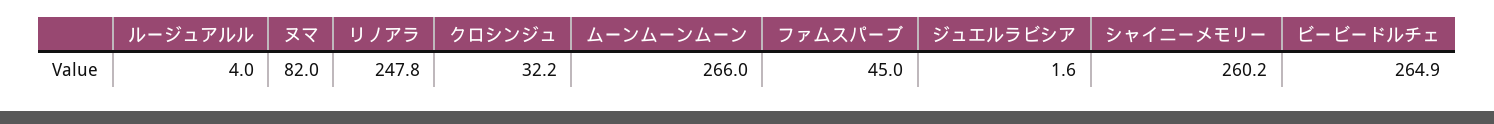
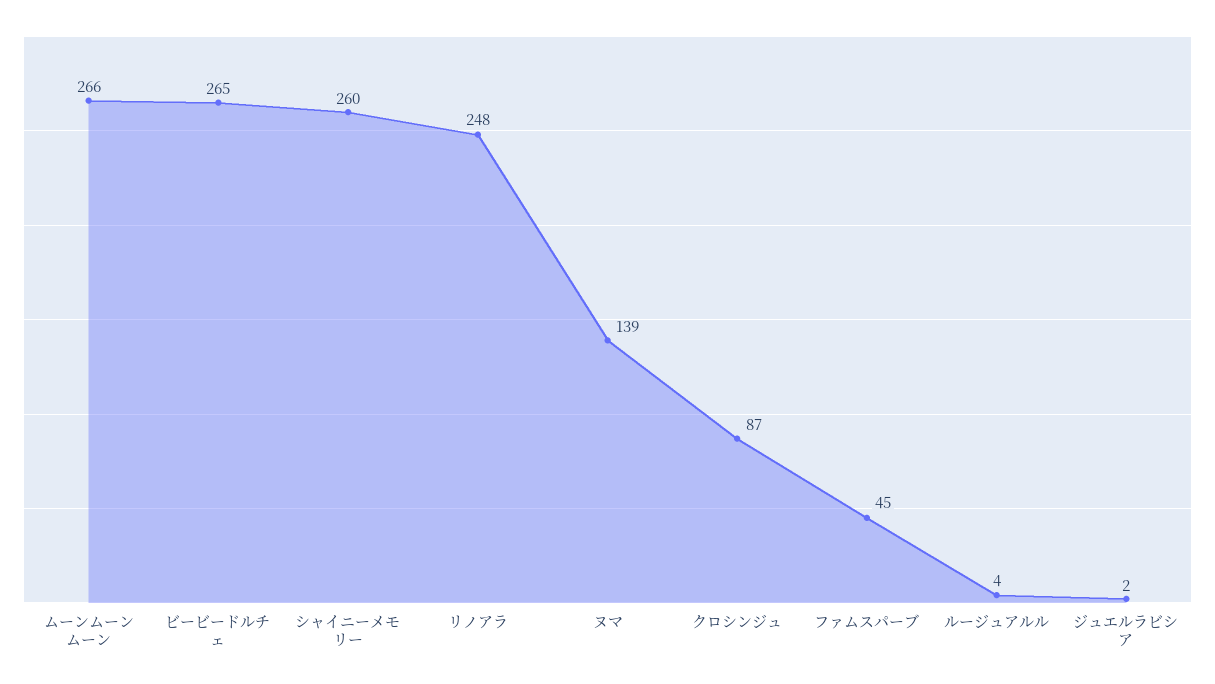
ヌマ: 82 -> 139
クロシンジュ: 32.2 -> 87

